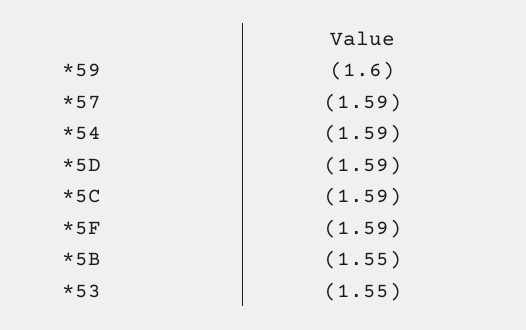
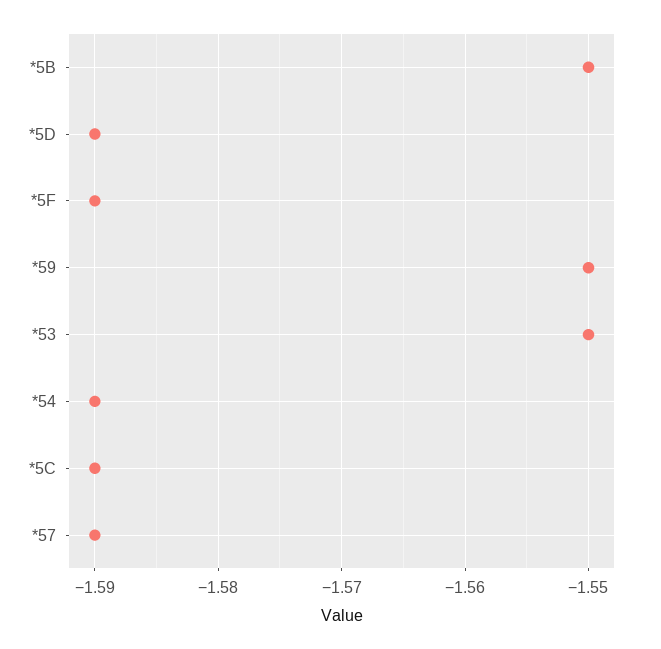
*59: -1.6 -> -1.55

